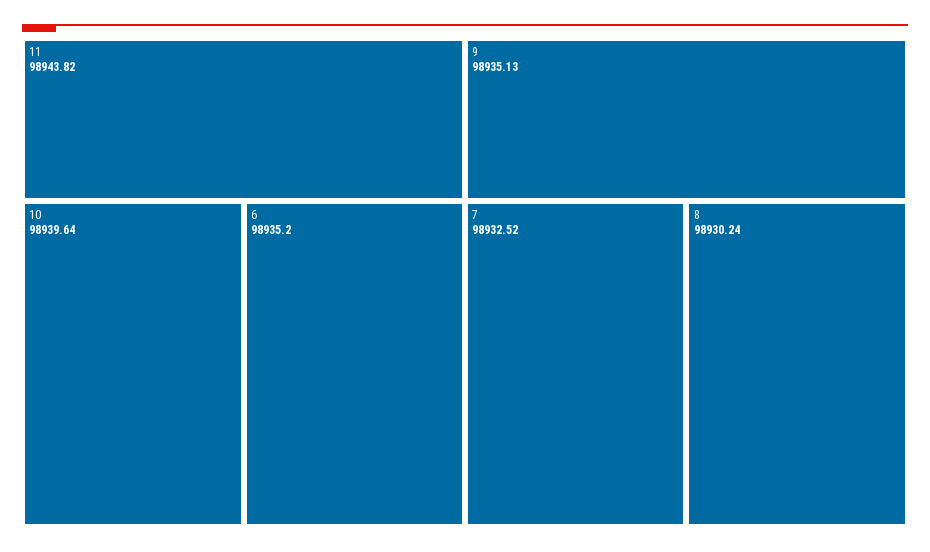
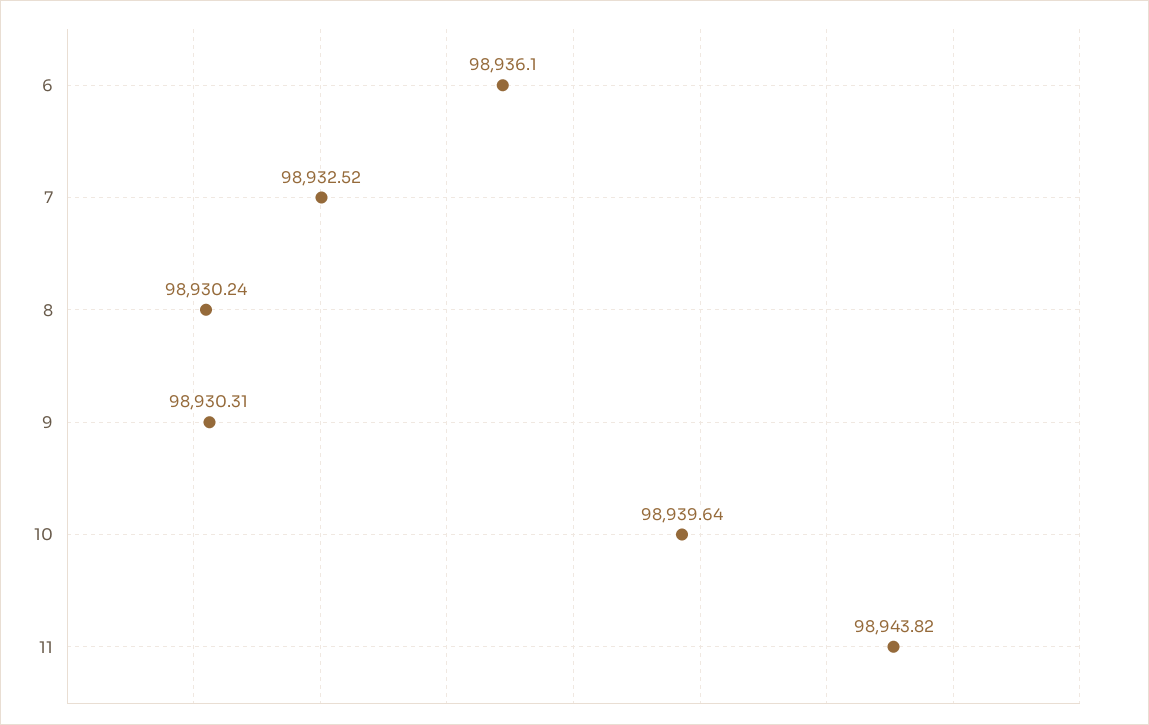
6: 98935.2 -> 98936.1
9: 98935.13 -> 98930.31

